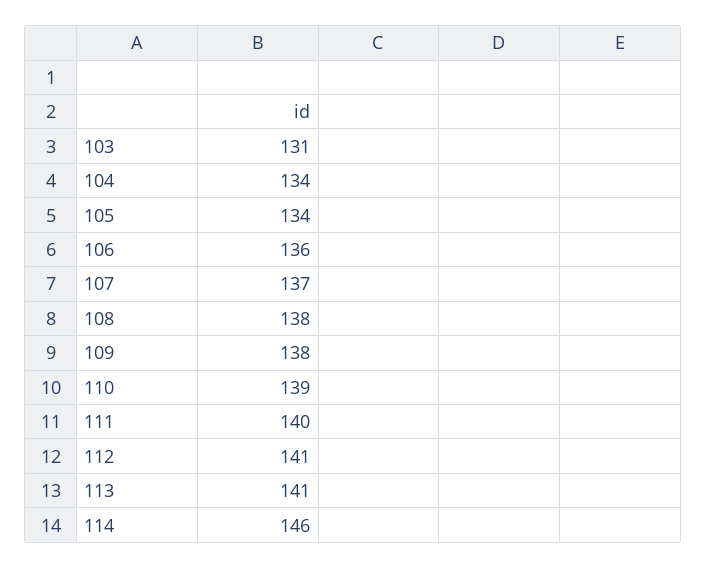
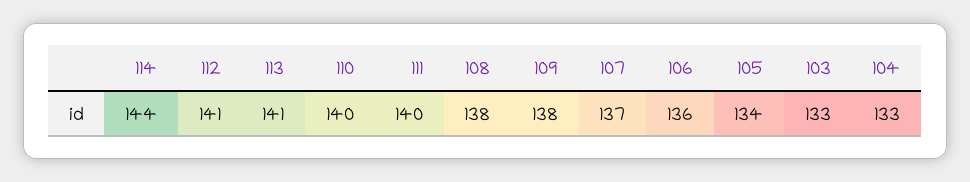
103: 131 -> 133
104: 134 -> 133
110: 139 -> 140
114: 146 -> 144

